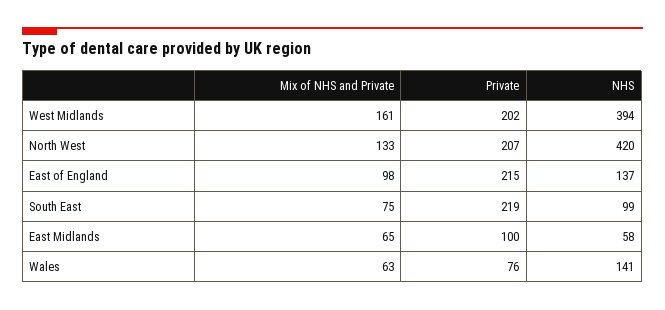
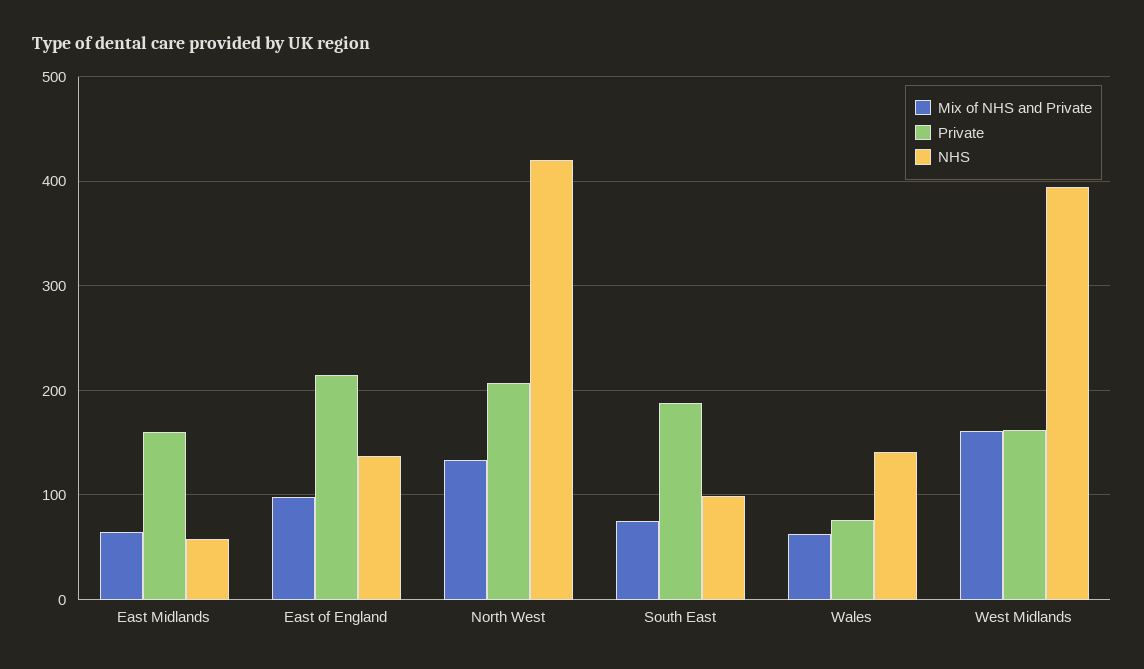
Private, West Midlands: 202 -> 160
Private, South East: 219 -> 190
Private, East Midlands: 100 -> 160

